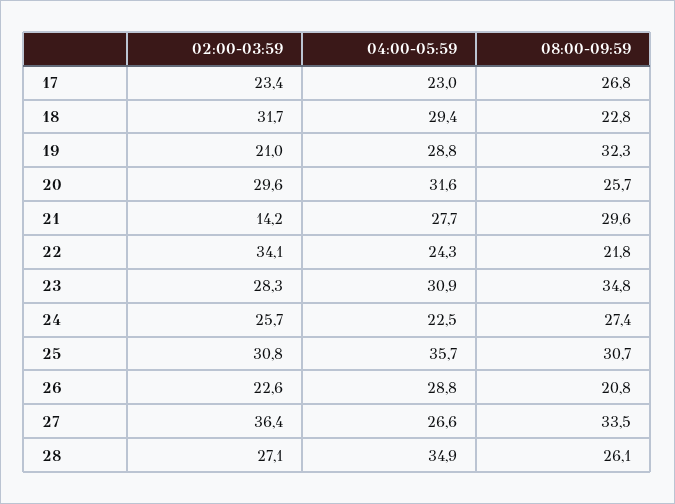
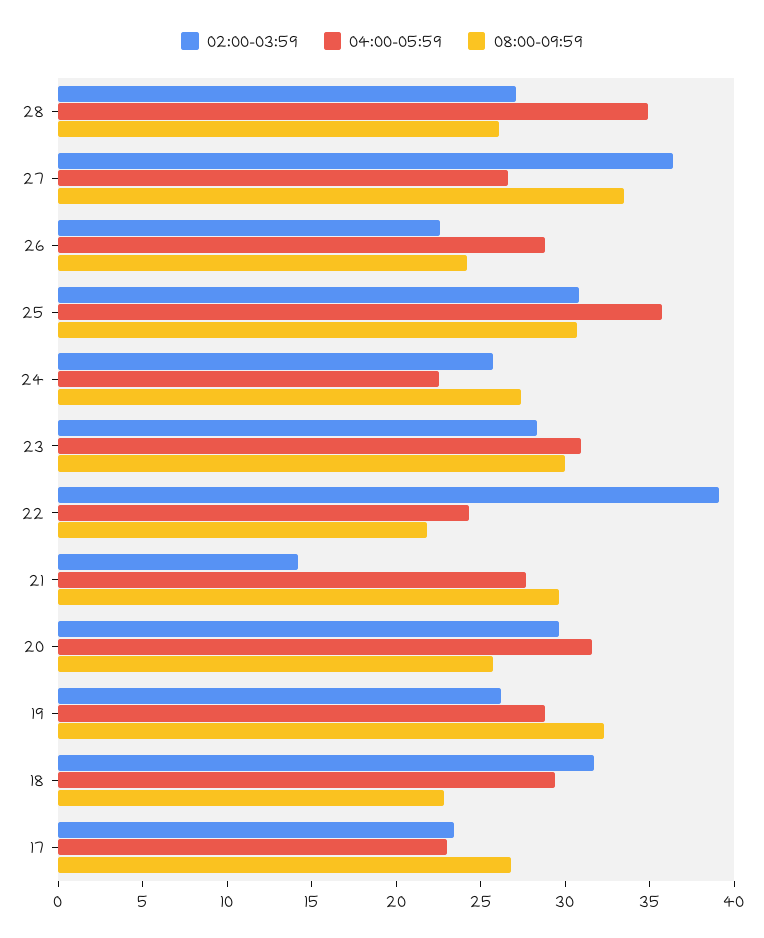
02:00-03:59, 19: 21 -> 26
02:00-03:59, 22: 34.1 -> 39
08:00-09:59, 23: 34.8 -> 30
08:00-09:59, 26: 20.8 -> 24

